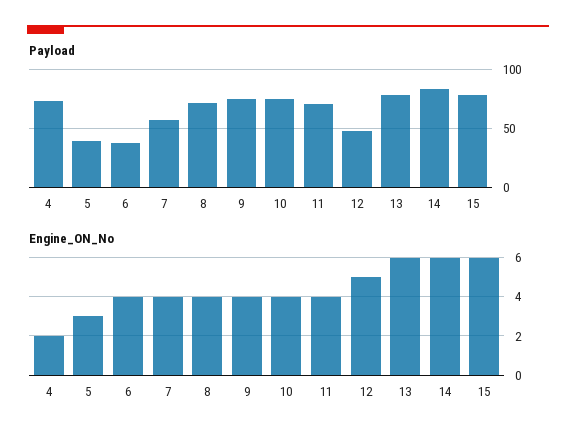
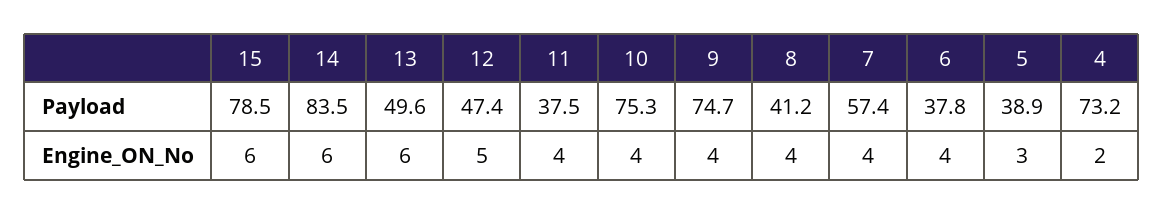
Payload, 8: 70 -> 41.2
Payload, 11: 70 -> 37.5
Payload, 13: 80 -> 49.6

